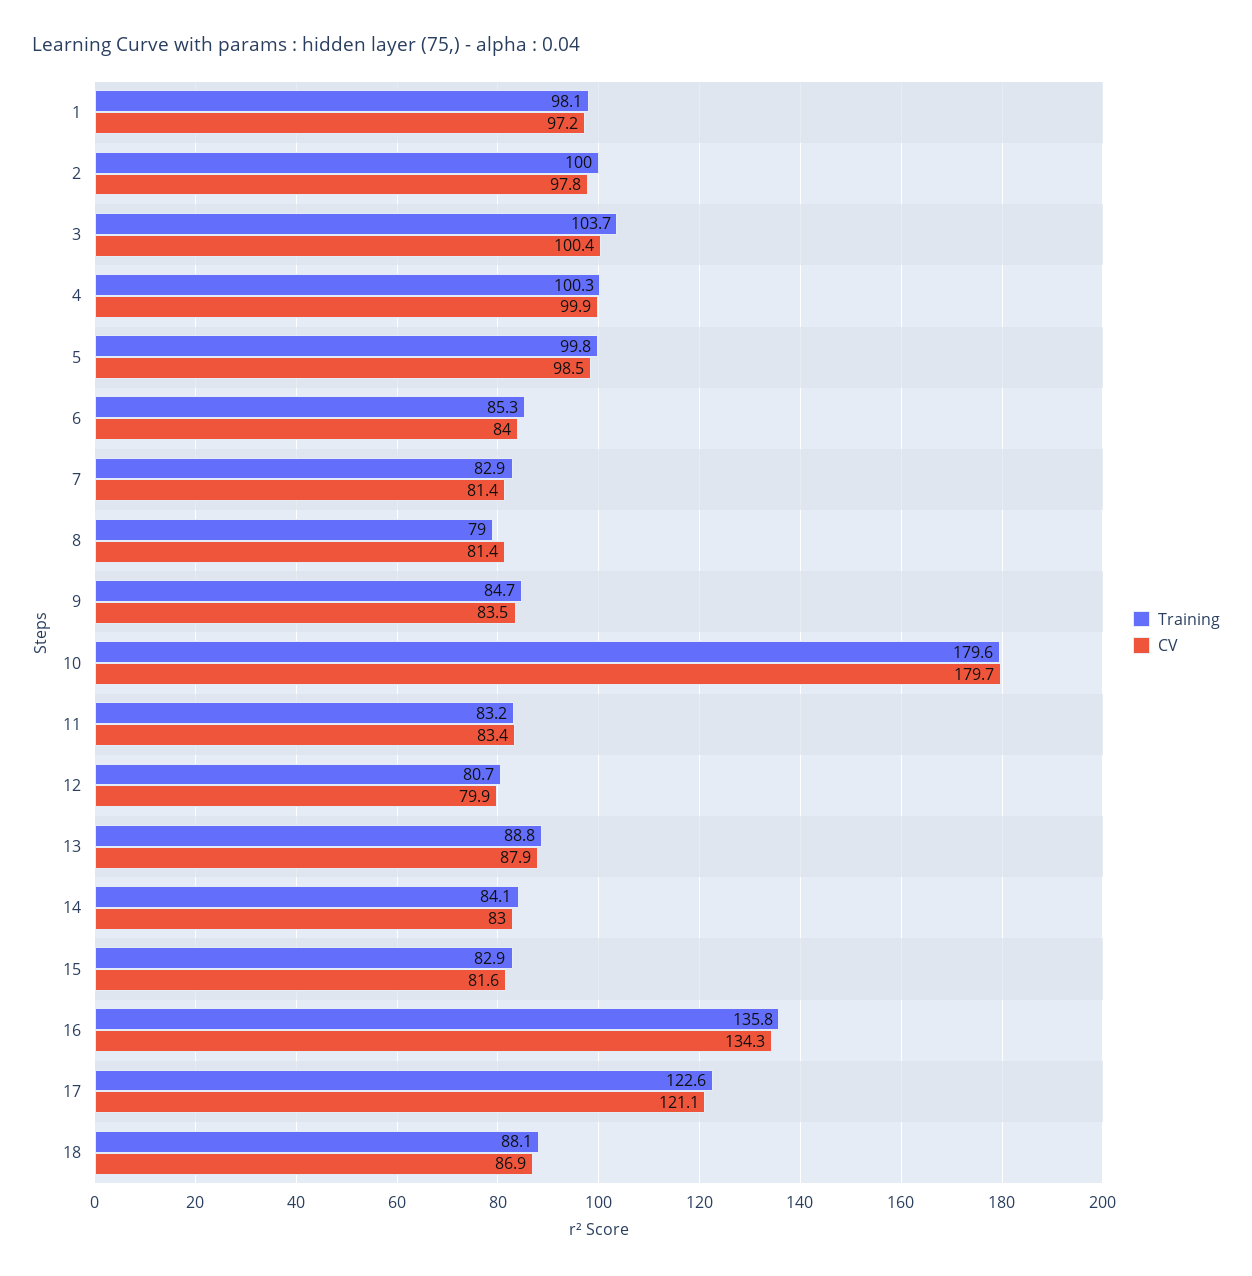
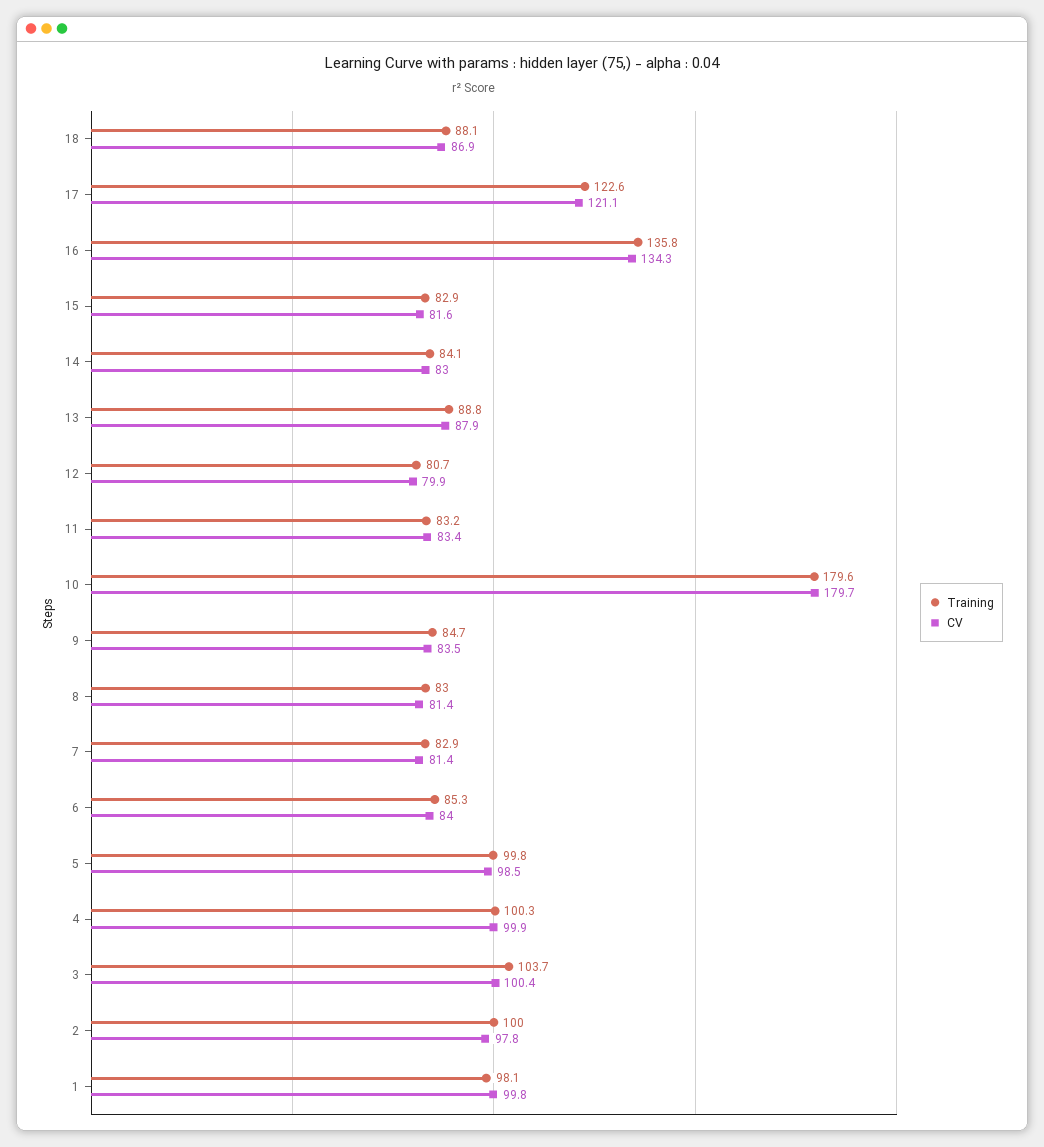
CV, 1: 97.2 -> 99.8
Training, 8: 79 -> 83

